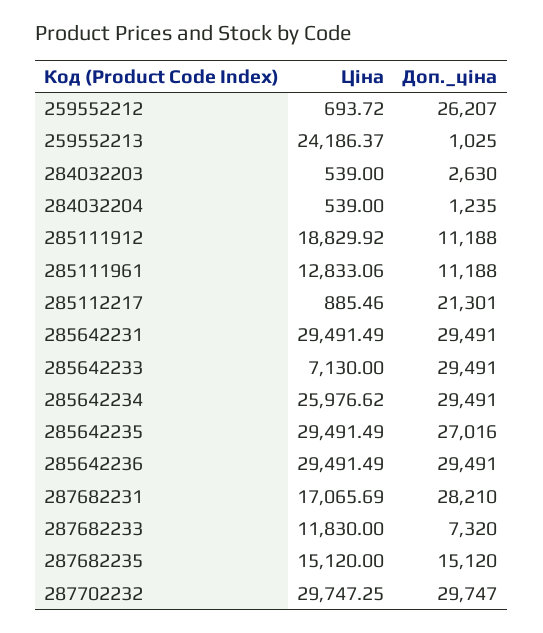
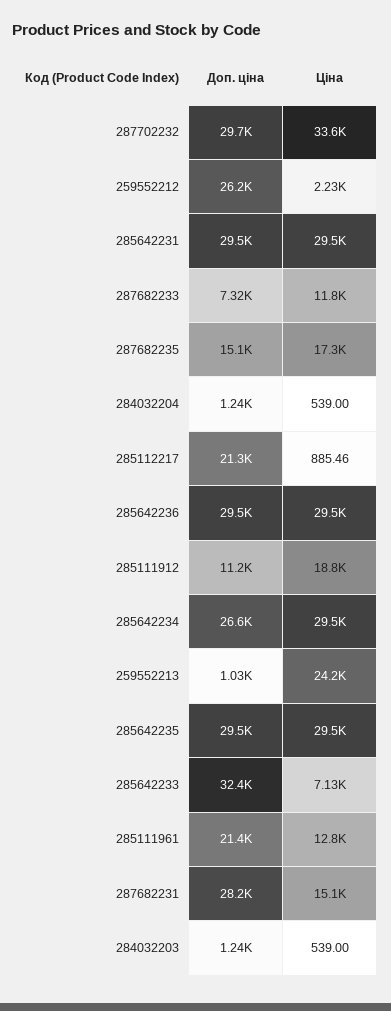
Ціна, 259552212: 693.72 -> 2230
Доп._ціна, 284032203: 2630 -> 1240
Доп._ціна, 285111961: 11188 -> 21400
Доп._ціна, 285642233: 29491 -> 32400
Ціна, 285642234: 25976.62 -> 29500
Доп._ціна, 285642234: 29491 -> 26600
Доп._ціна, 285642235: 27016 -> 29500
Ціна, 287682231: 17065.69 -> 15100
Ціна, 287682235: 15120 -> 17300
Ціна, 287702232: 29747.25 -> 33600

